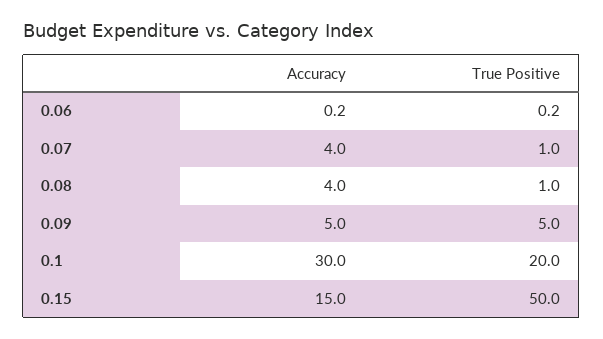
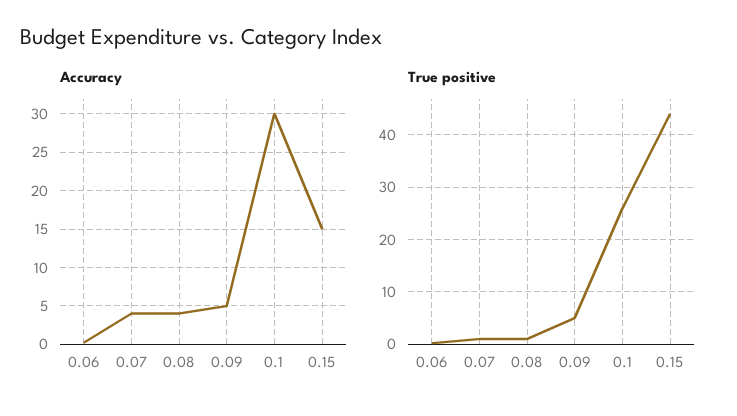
True Positive, 0.1: 20 -> 26
True Positive, 0.15: 50 -> 44

